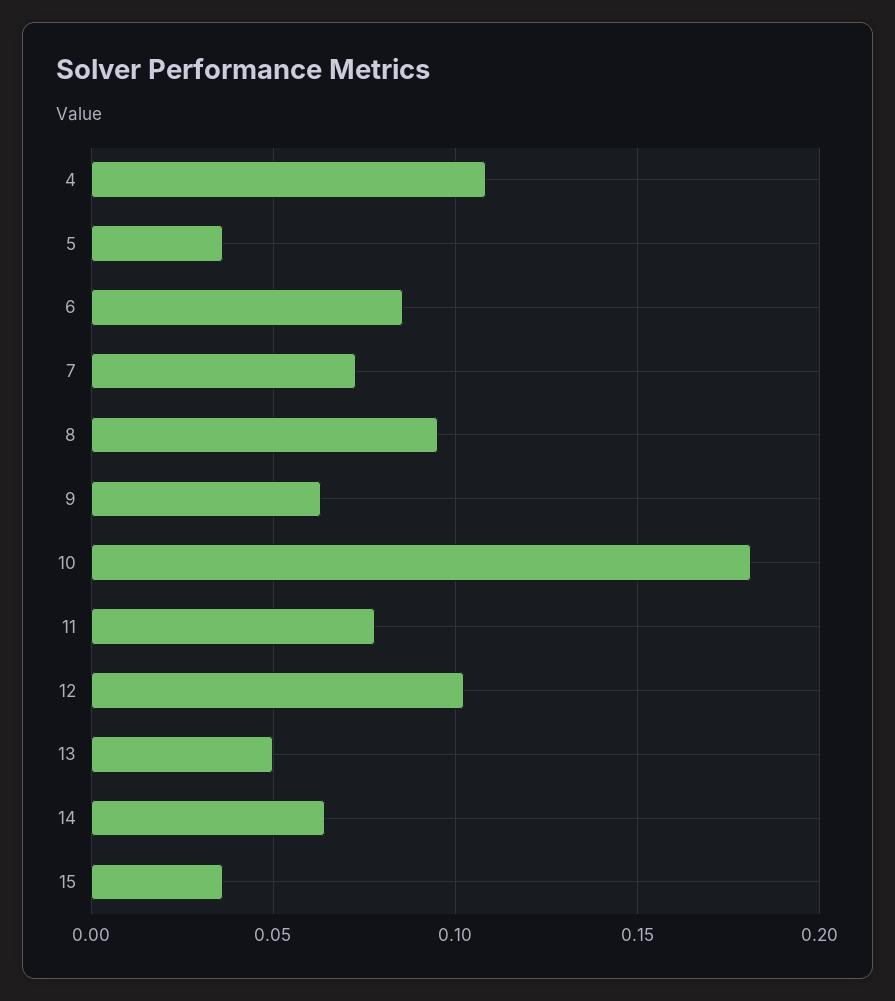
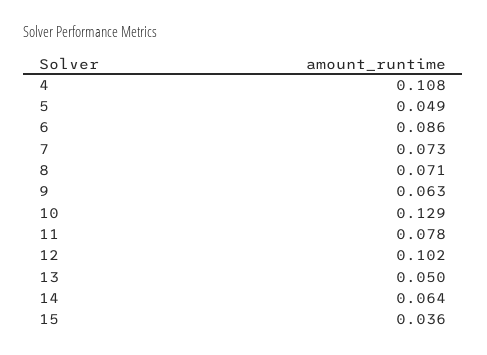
5: 0.035 -> 0.049
8: 0.095 -> 0.071
10: 0.18 -> 0.129

